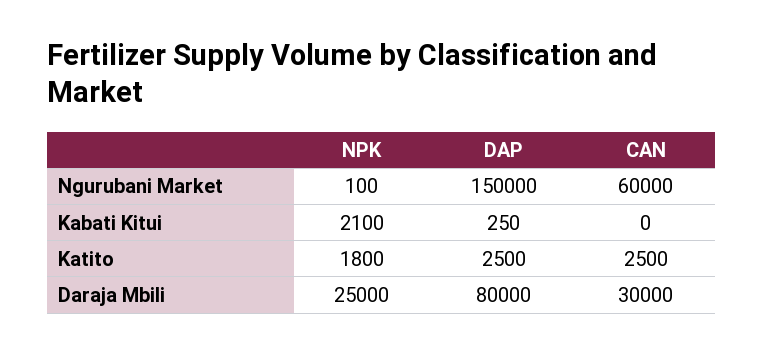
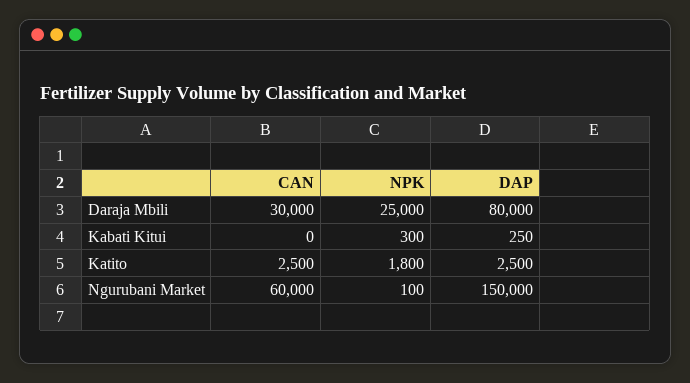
NPK, Kabati Kitui: 2100 -> 300

